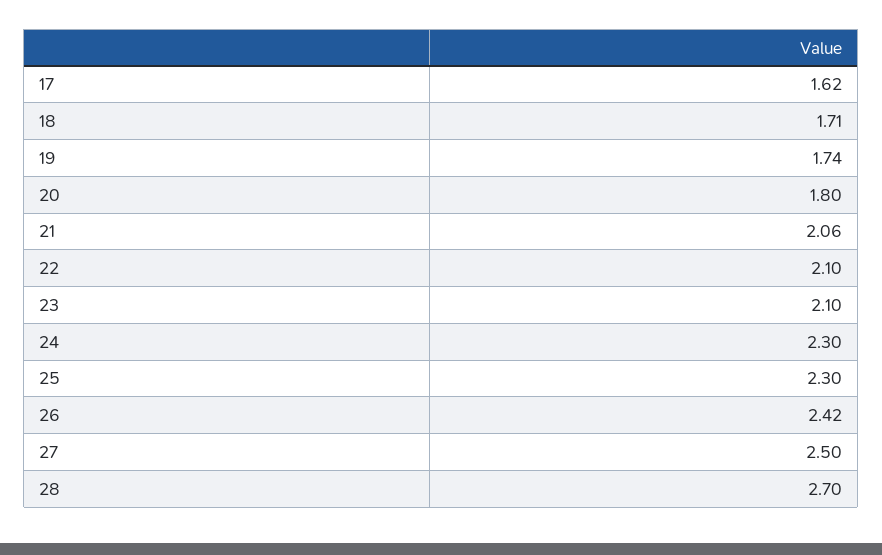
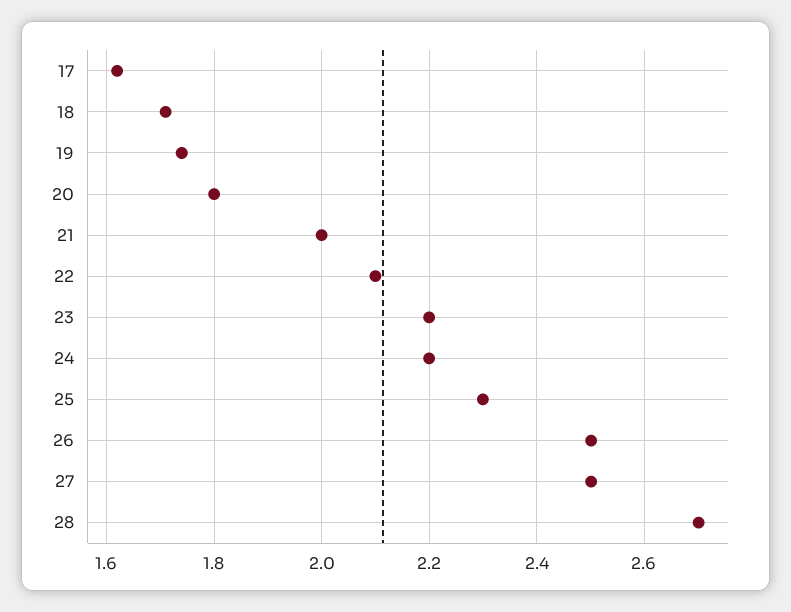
21: 2.06 -> 2
23: 2.1 -> 2.2
24: 2.3 -> 2.2
26: 2.42 -> 2.5

